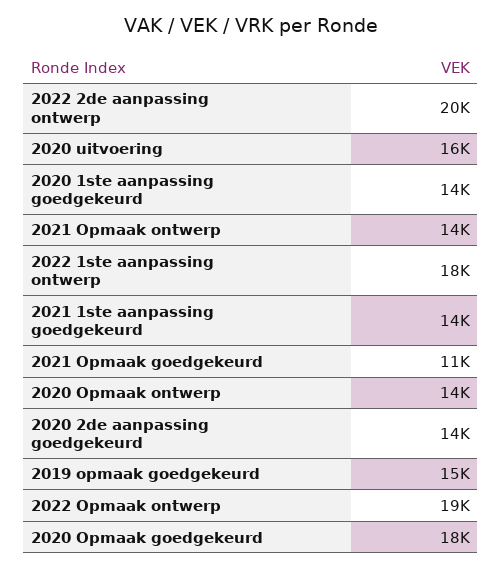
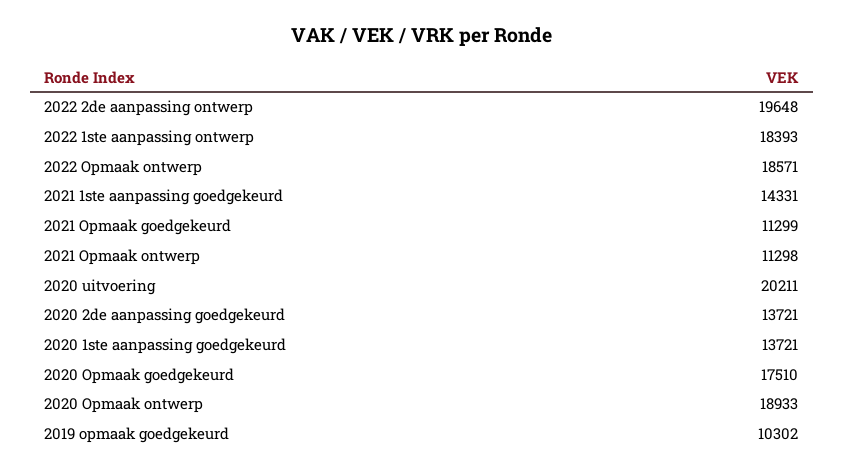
2020 uitvoering: 16000 -> 20211
2021 Opmaak ontwerp: 14000 -> 11298
2020 Opmaak ontwerp: 14000 -> 18933
2019 opmaak goedgekeurd: 15000 -> 10302

